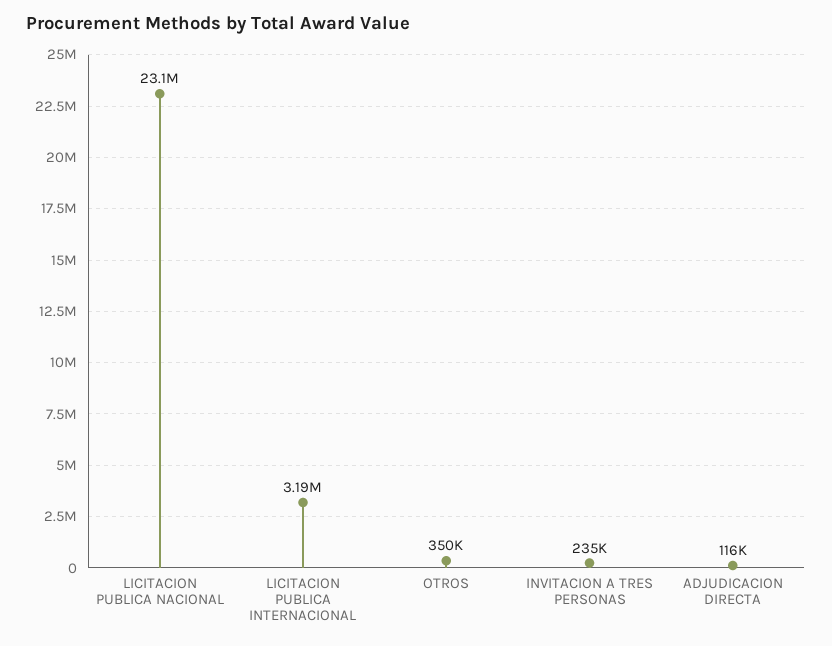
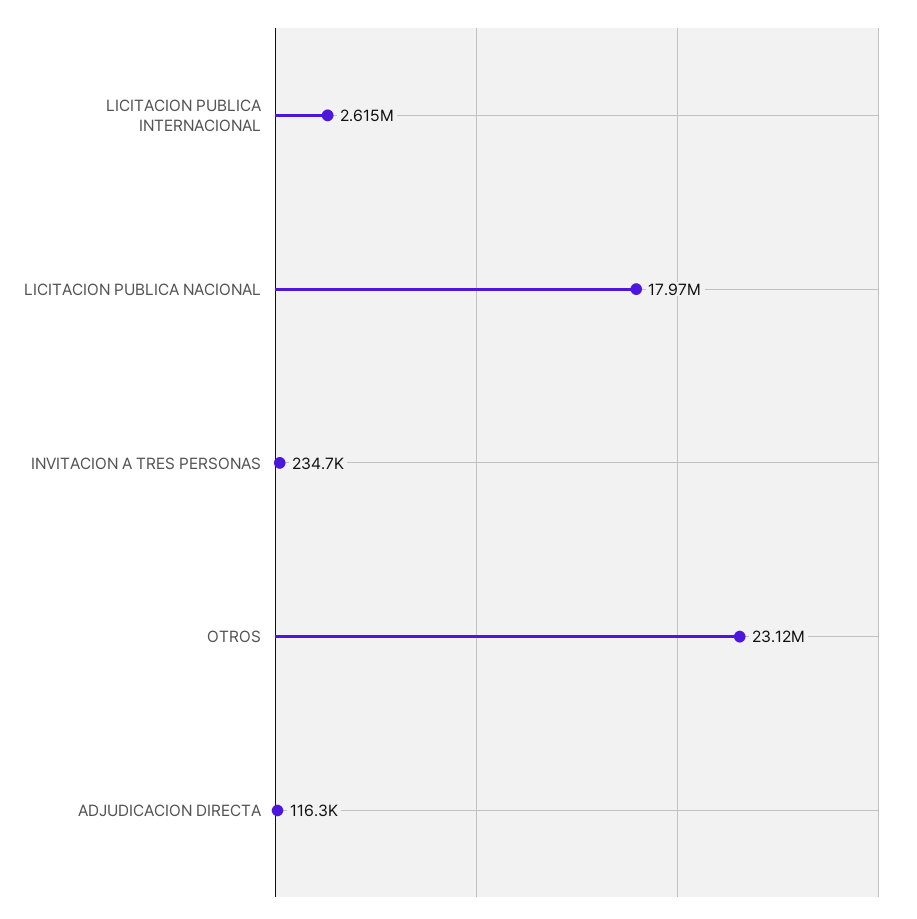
LICITACION PUBLICA NACIONAL: 23100000 -> 17970000
LICITACION PUBLICA INTERNACIONAL: 3190000 -> 2615000
OTROS: 350000 -> 23120000

